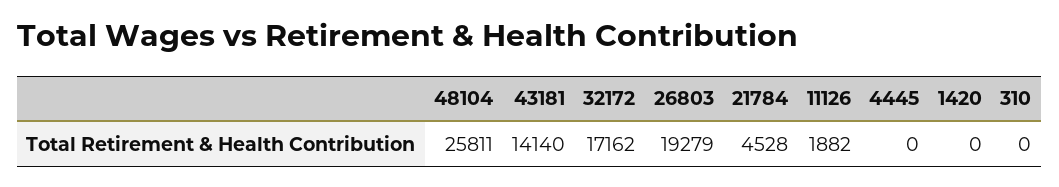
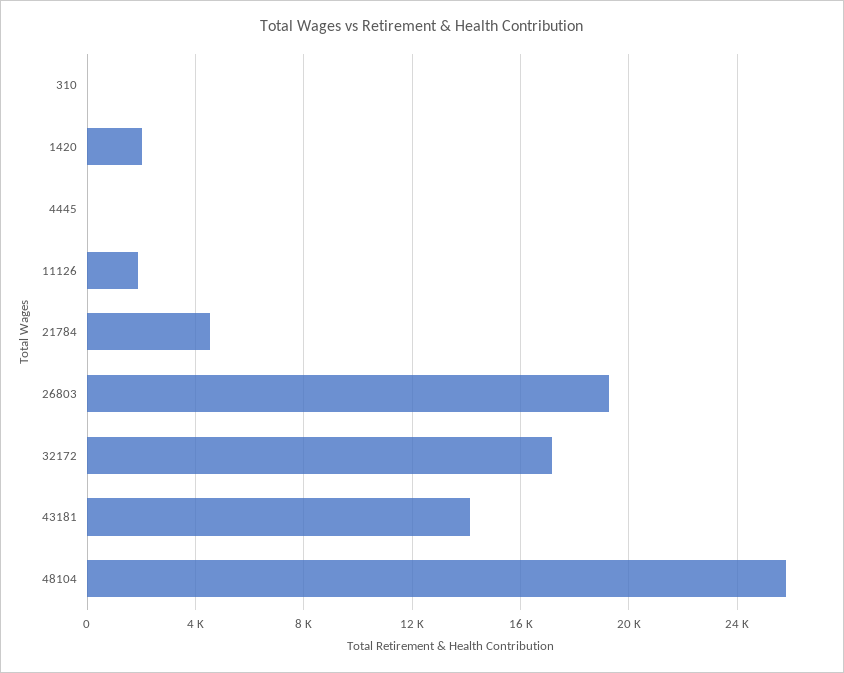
1420: 0 -> 2000

